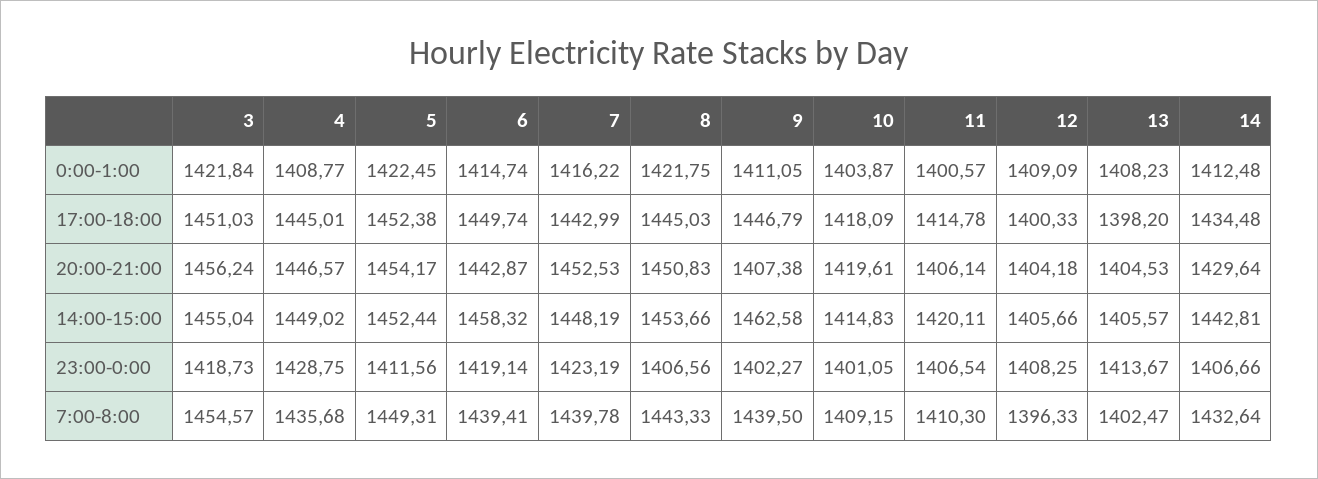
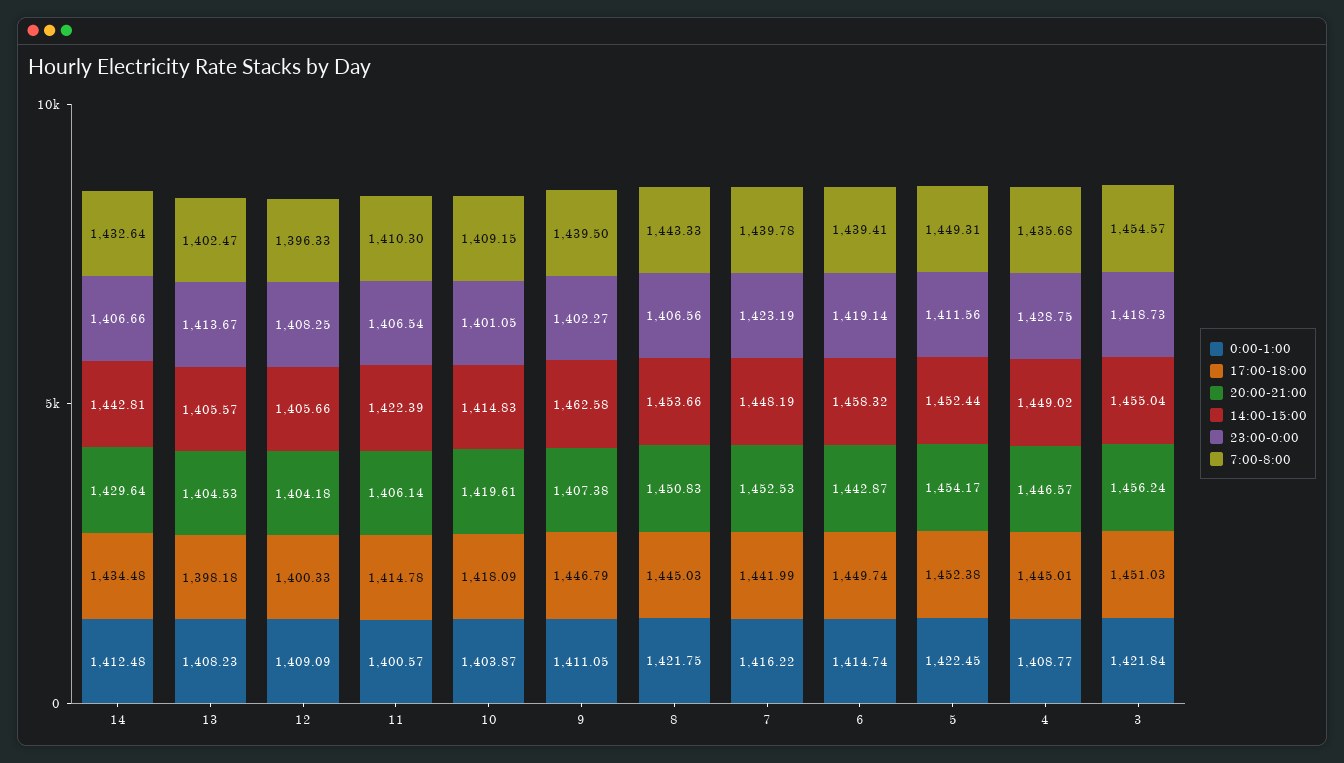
17:00-18:00, 7: 1442.99 -> 1441.99
17:00-18:00, 13: 1398.2 -> 1398.18
14:00-15:00, 11: 1420.11 -> 1422.39

